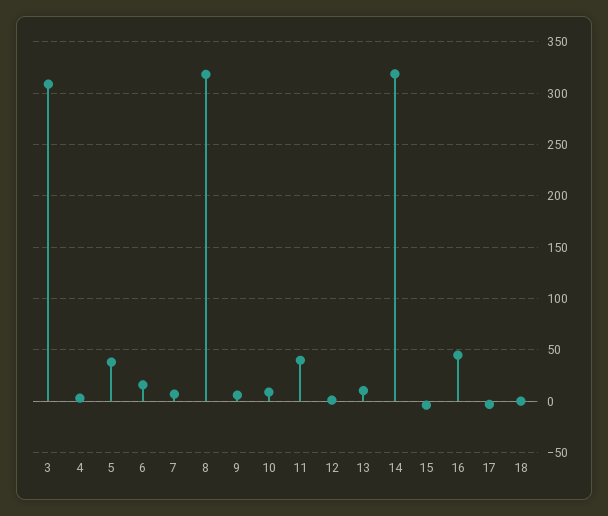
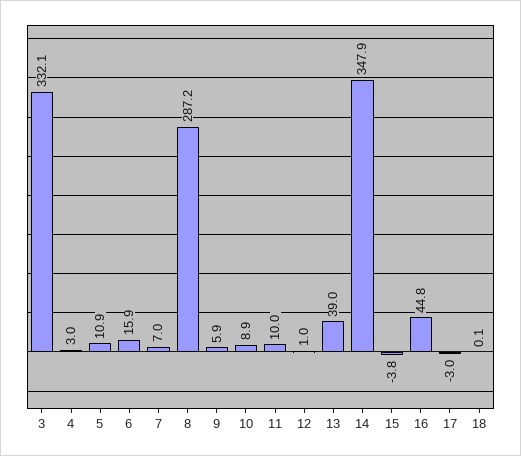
3: 310 -> 332.1
5: 40 -> 10.9
8: 320 -> 287.2
11: 40 -> 10
13: 10 -> 39
14: 320 -> 347.9

